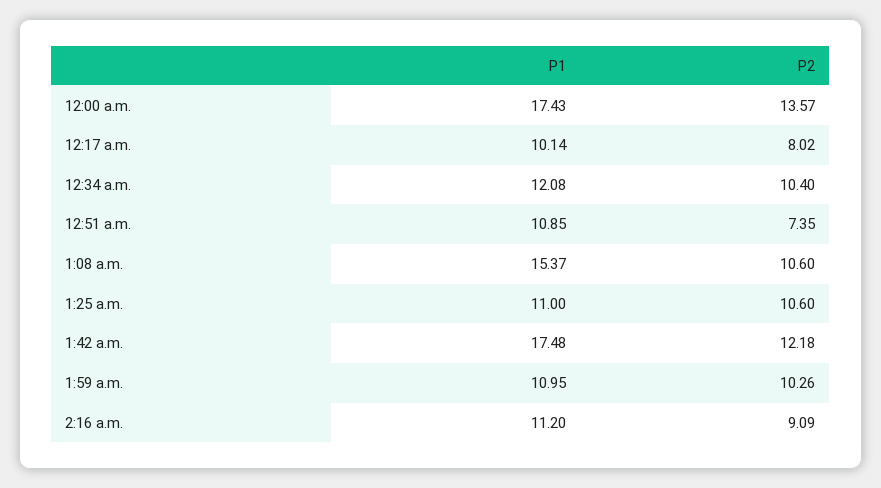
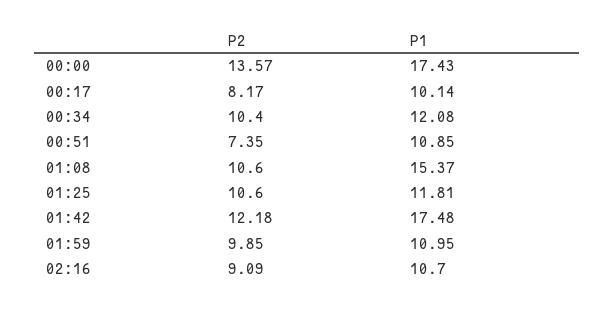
P2, 12:17 a.m.: 8.02 -> 8.17
P1, 1:25 a.m.: 11 -> 11.81
P2, 1:59 a.m.: 10.26 -> 9.85
P1, 2:16 a.m.: 11.2 -> 10.7

